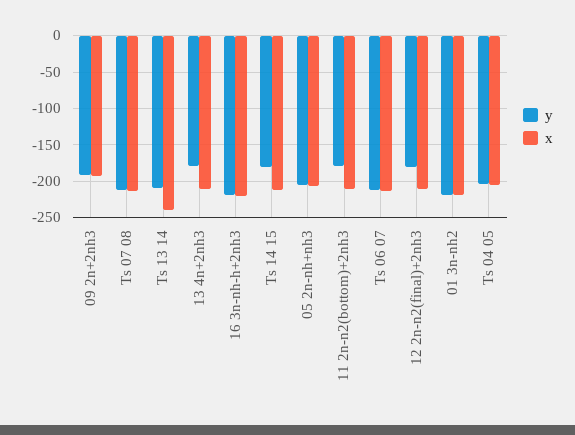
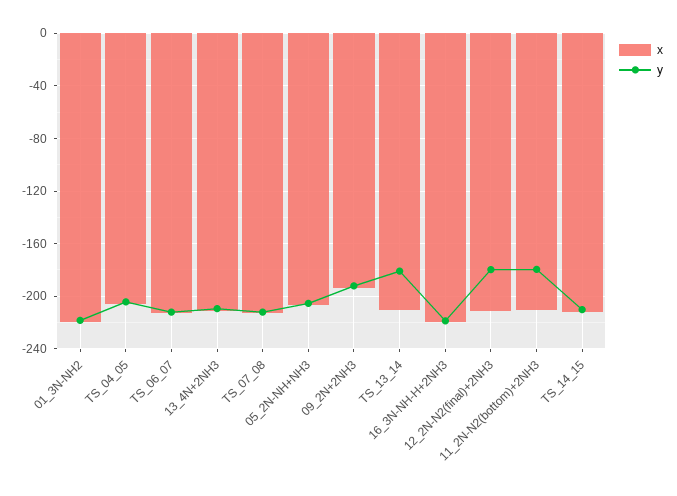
y, Ts 13 14: -210 -> -180
x, Ts 13 14: -240 -> -210
y, 13 4n+2nh3: -180 -> -210
y, Ts 14 15: -180 -> -210

